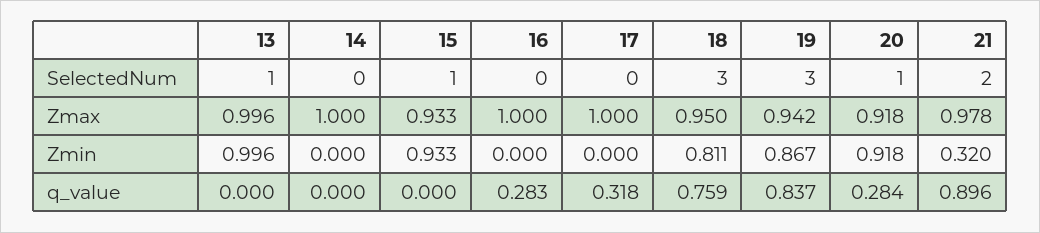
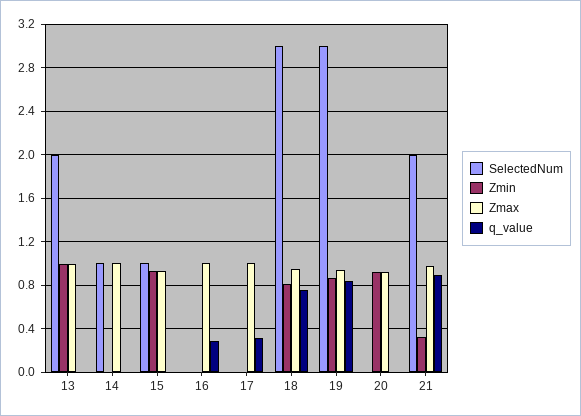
SelectedNum, 13: 1 -> 2
SelectedNum, 14: 0 -> 1
SelectedNum, 20: 1 -> 0
q_value, 20: 0.284 -> 0

